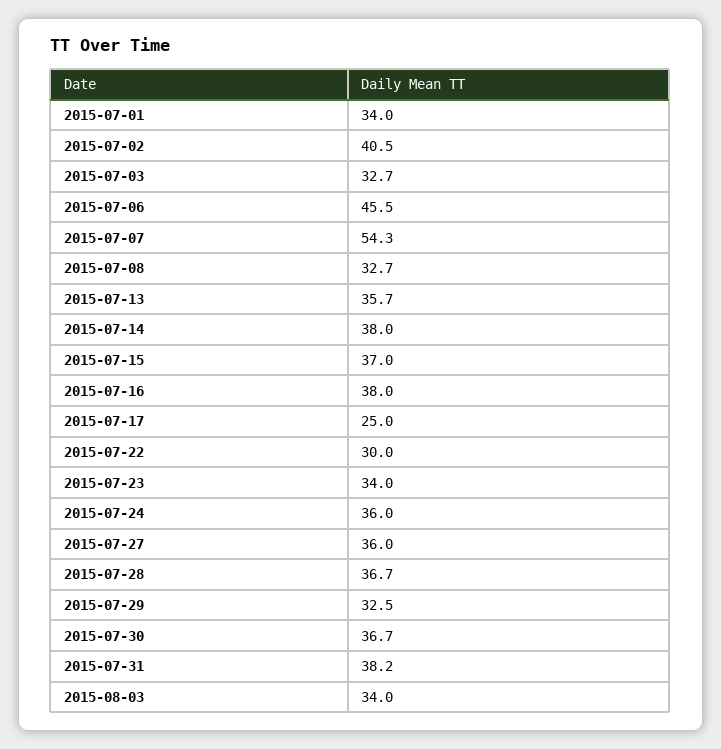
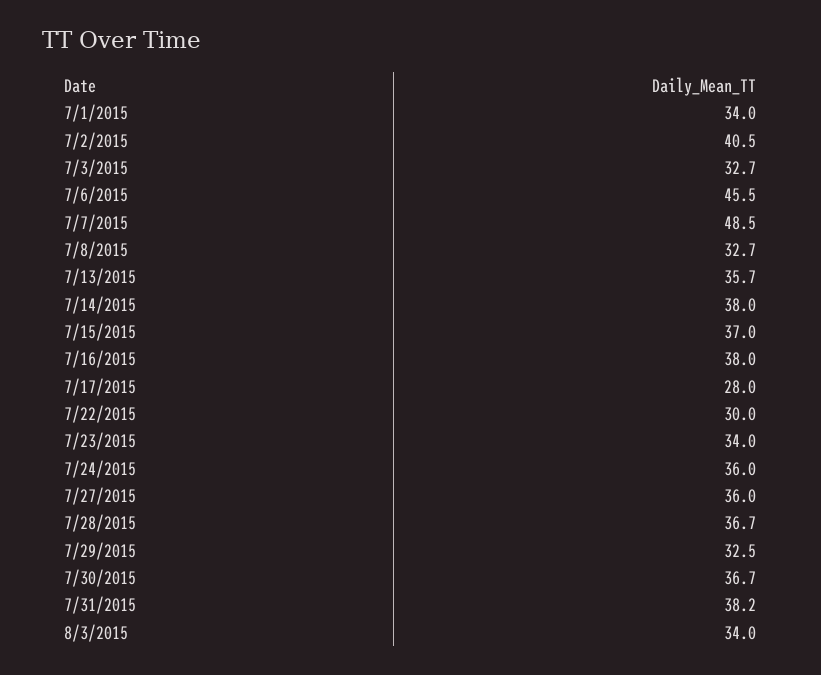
2015-07-07: 54.3 -> 48.5
2015-07-17: 25 -> 28

